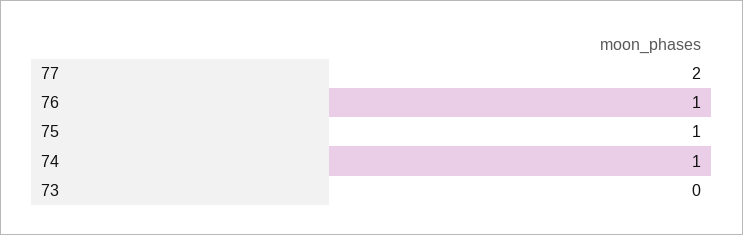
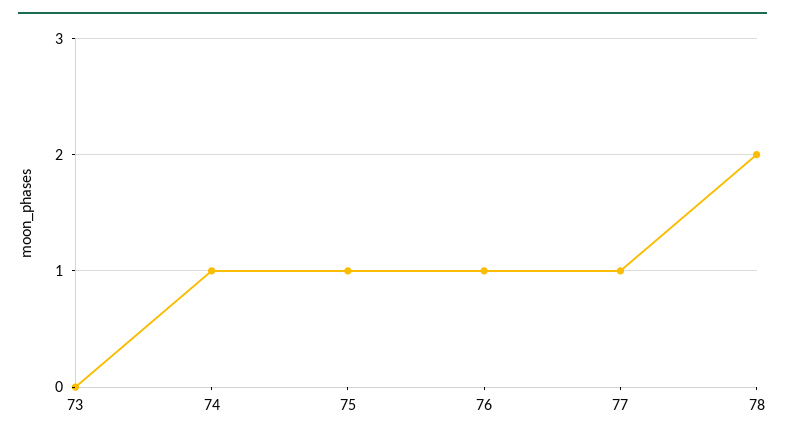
77: 2 -> 1
78: none -> 2

